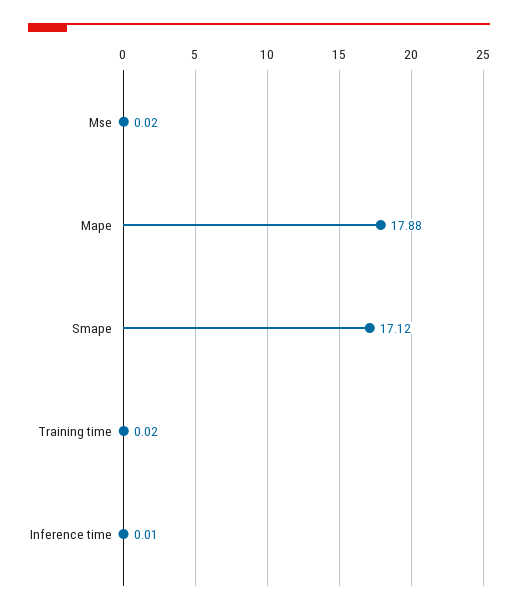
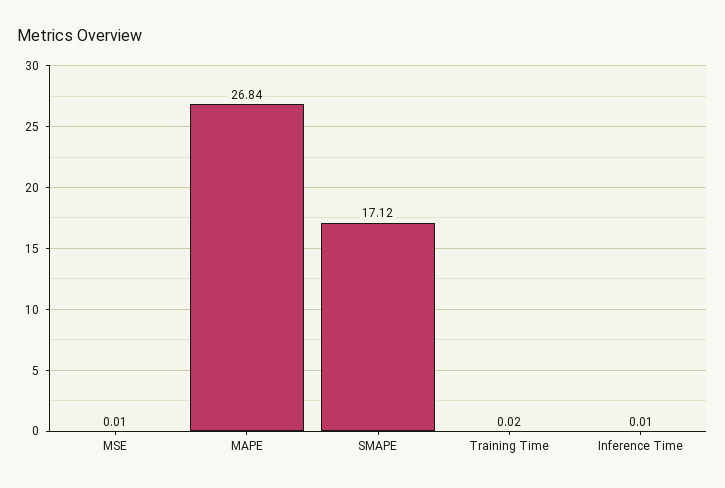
Mse: 0.02 -> 0.01
Mape: 17.88 -> 26.84

